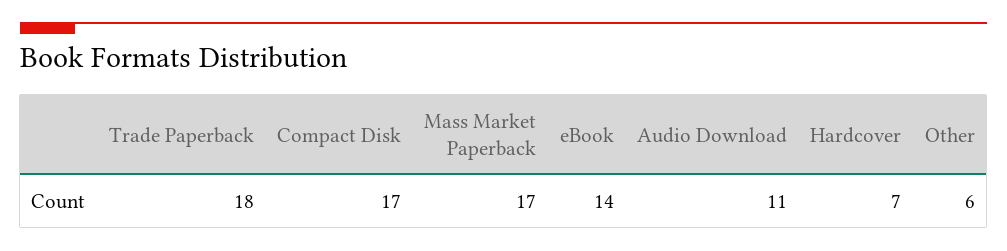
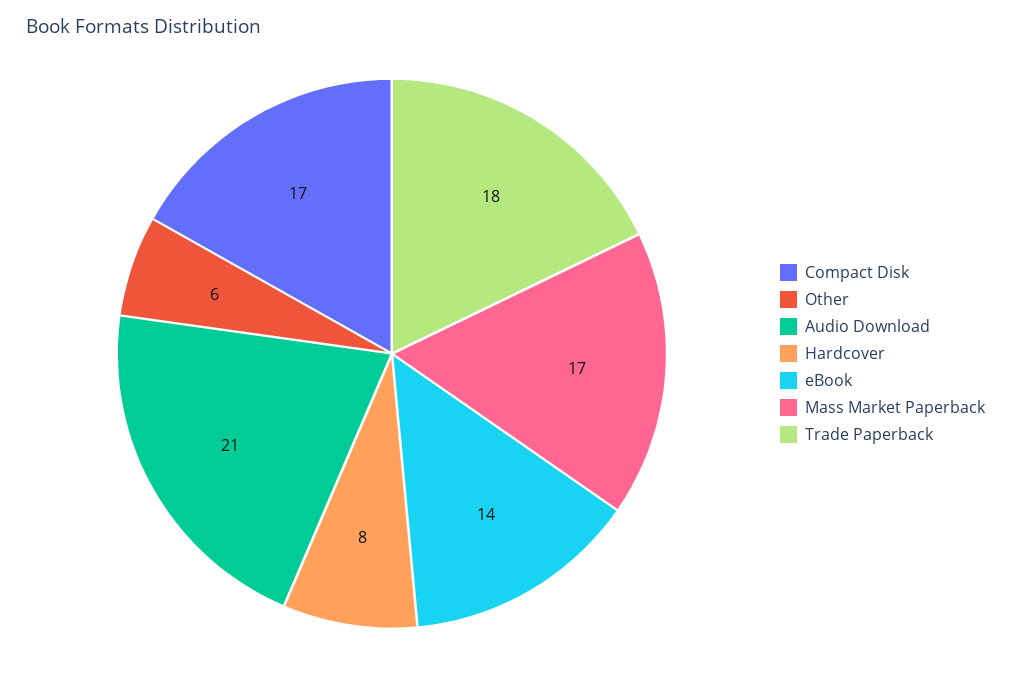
Audio Download: 11 -> 21
Hardcover: 7 -> 8

